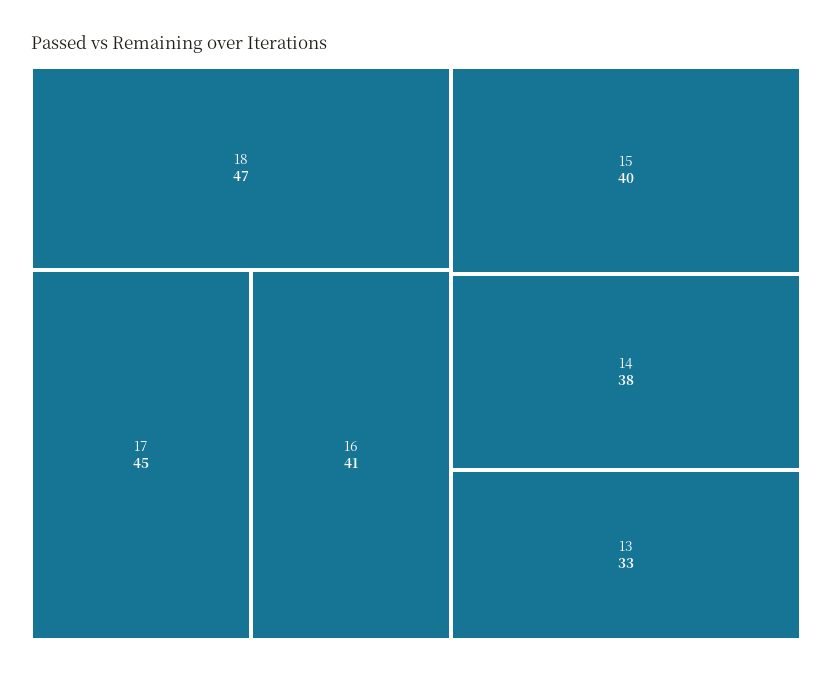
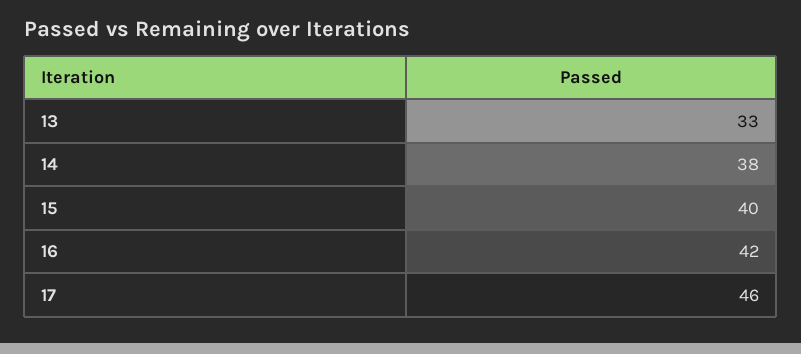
18: 47 -> none
17: 45 -> 46
16: 41 -> 42

